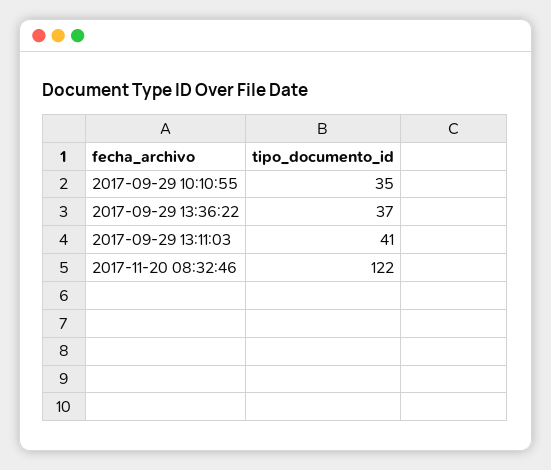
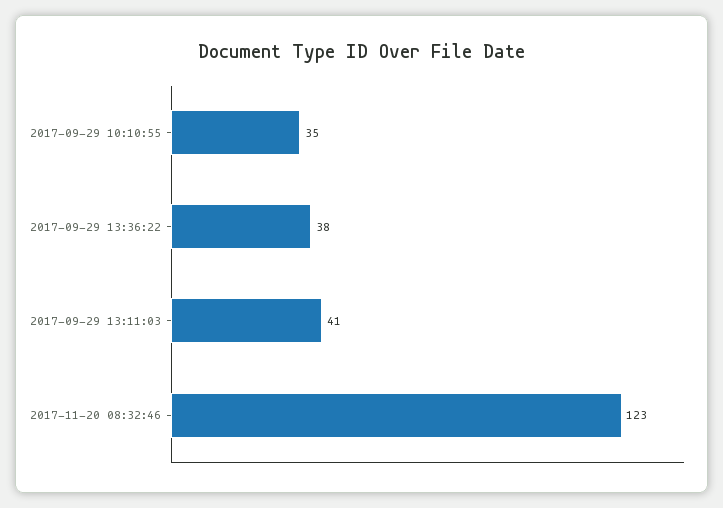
2017-09-29 13:36:22: 37 -> 38
2017-11-20 08:32:46: 122 -> 123

